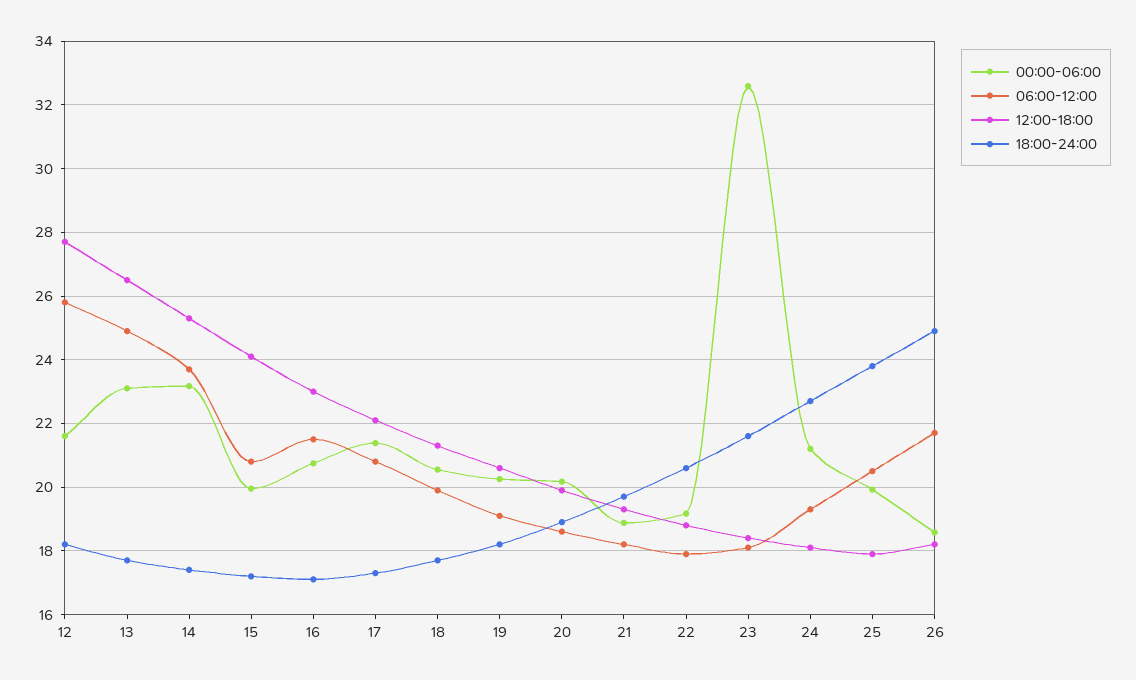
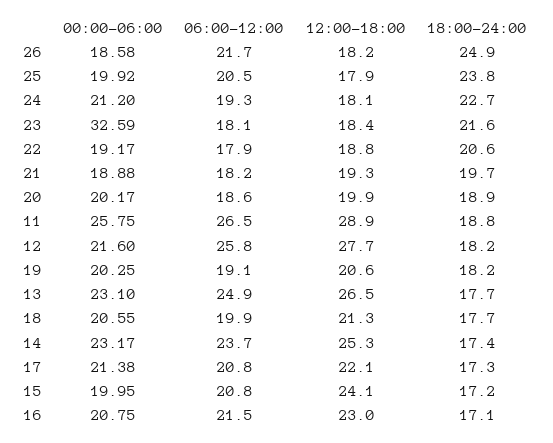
00:00-06:00, 11: none -> 25.75
06:00-12:00, 11: none -> 26.5
12:00-18:00, 11: none -> 28.9
18:00-24:00, 11: none -> 18.8

